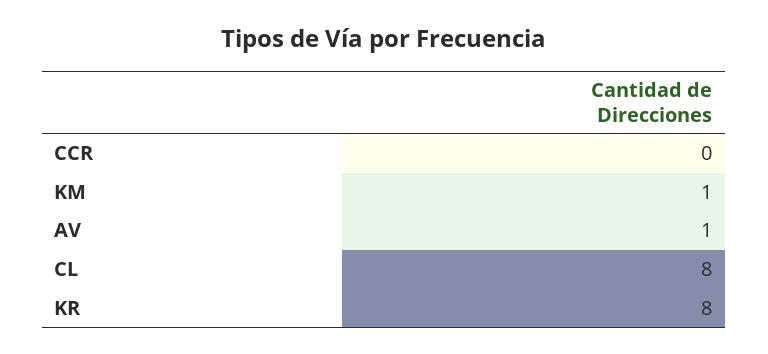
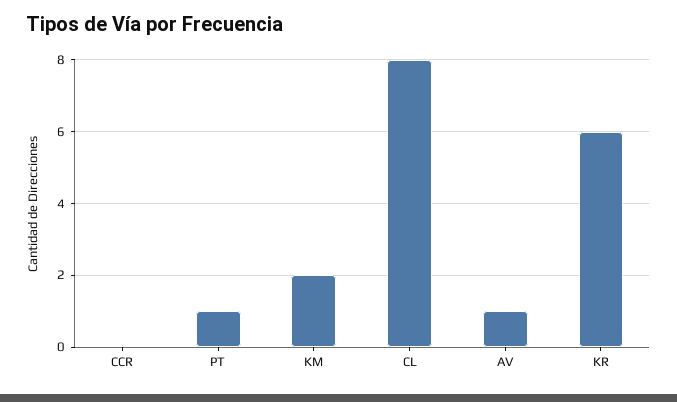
KM: 1 -> 2
KR: 8 -> 6
PT: none -> 1

